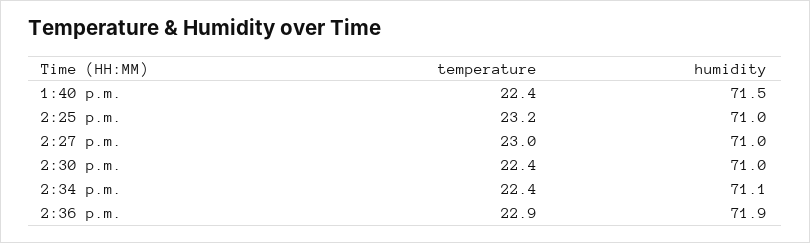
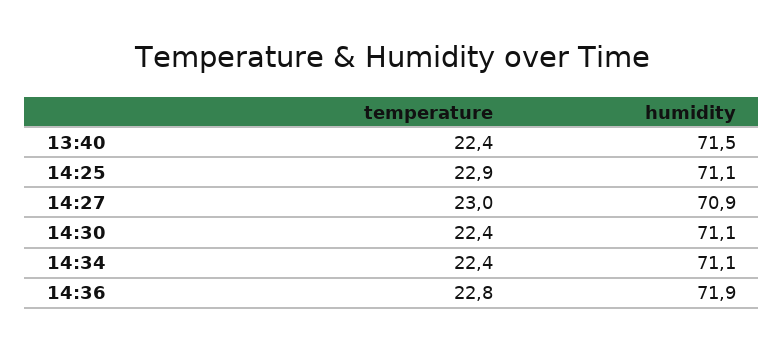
temperature, 2:25 p.m.: 23.2 -> 22.9
humidity, 2:25 p.m.: 71 -> 71.1
humidity, 2:27 p.m.: 71 -> 70.9
humidity, 2:30 p.m.: 71 -> 71.1
temperature, 2:36 p.m.: 22.9 -> 22.8

